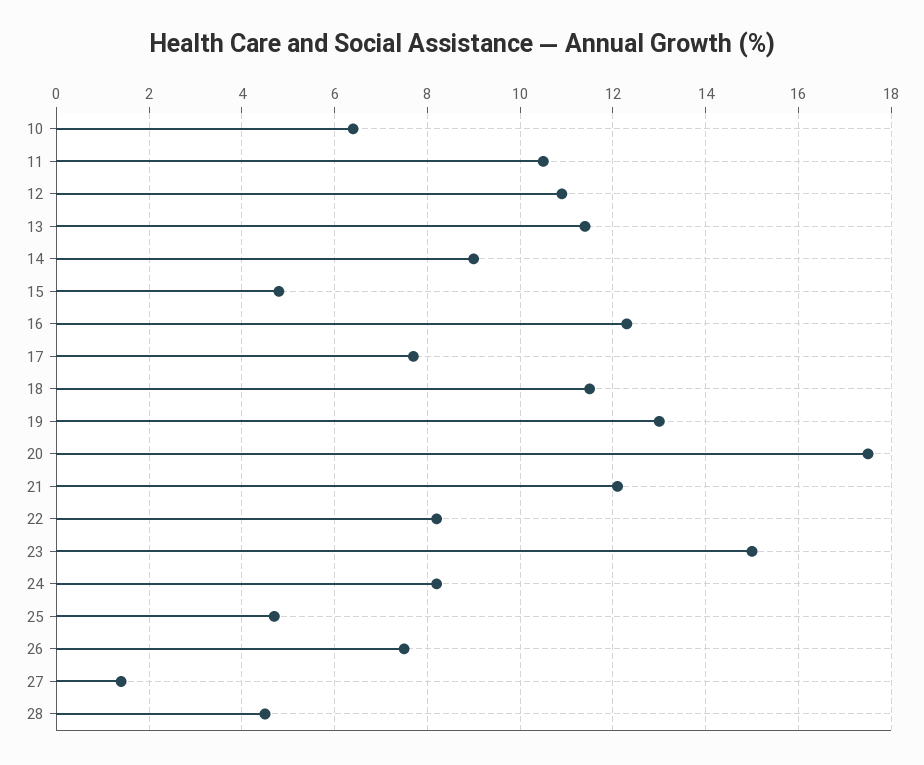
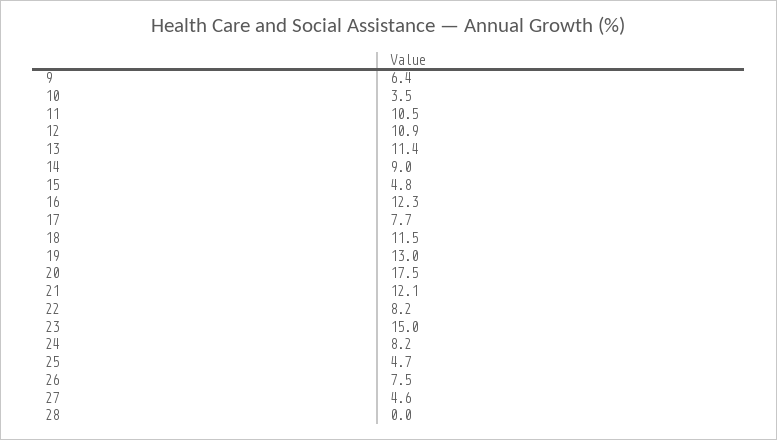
10: 6.5 -> 3.5
27: 1.5 -> 4.6
28: 4.5 -> 0
9: none -> 6.4

